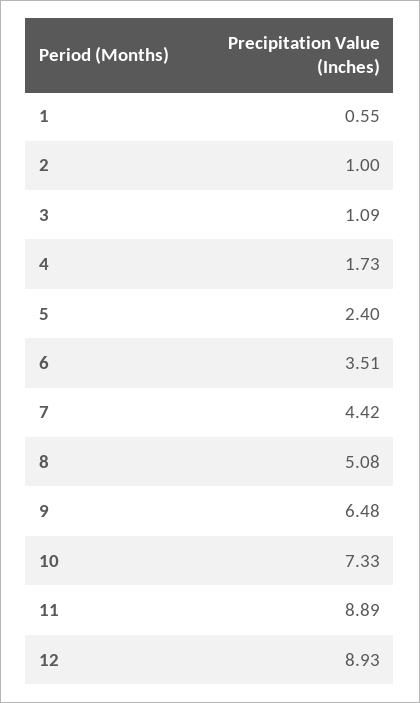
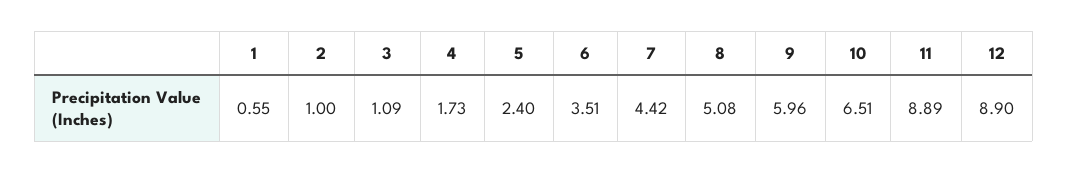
9: 6.48 -> 5.96
10: 7.33 -> 6.51
12: 8.93 -> 8.9

